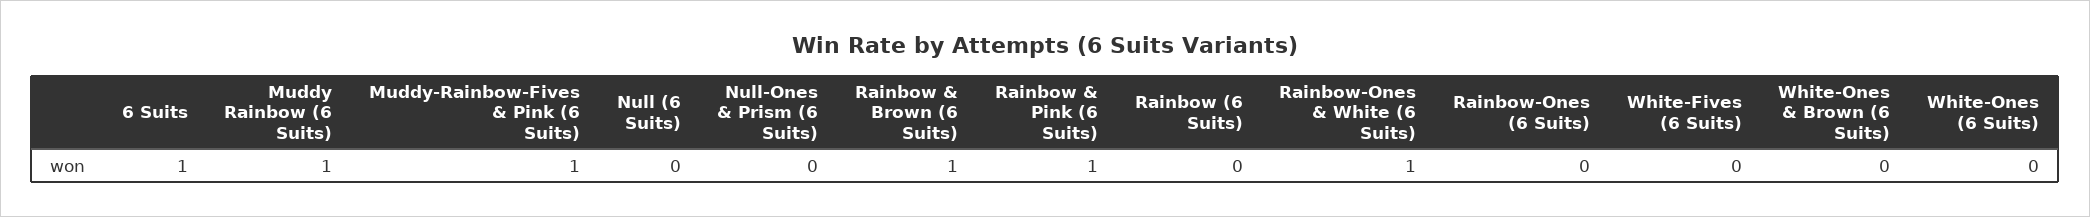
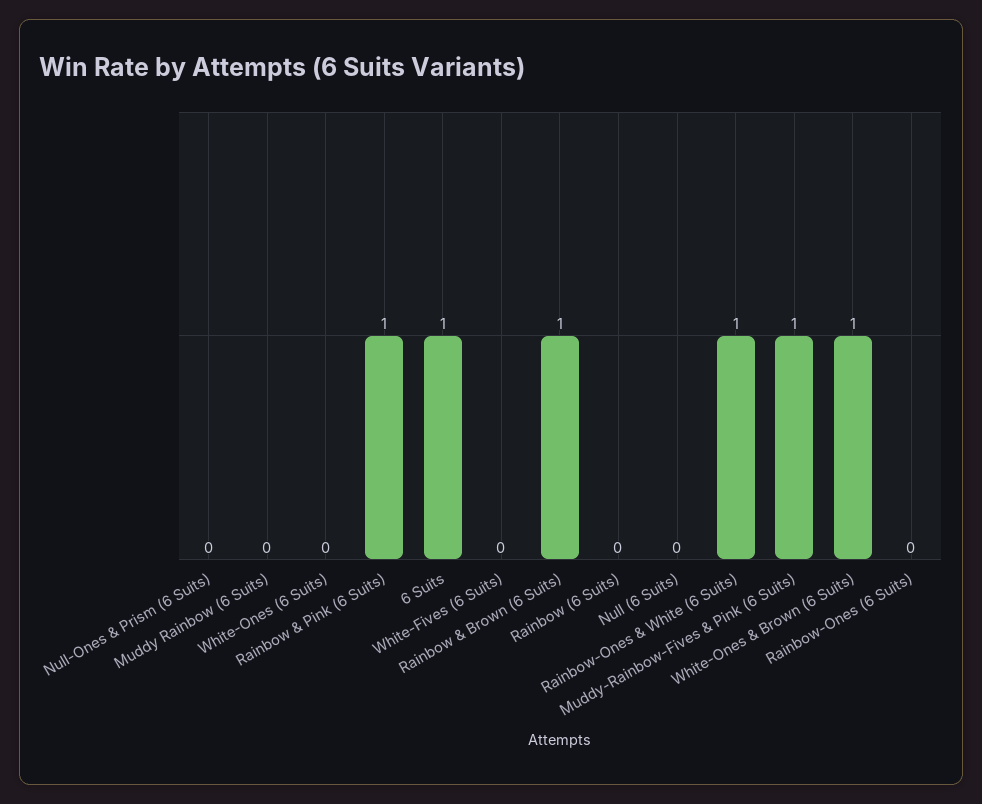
Muddy Rainbow (6 Suits): 1 -> 0
White-Ones & Brown (6 Suits): 0 -> 1

